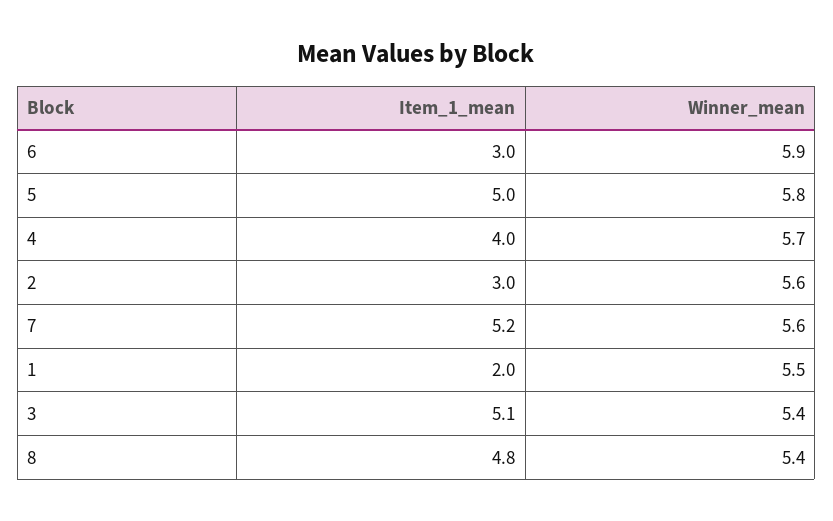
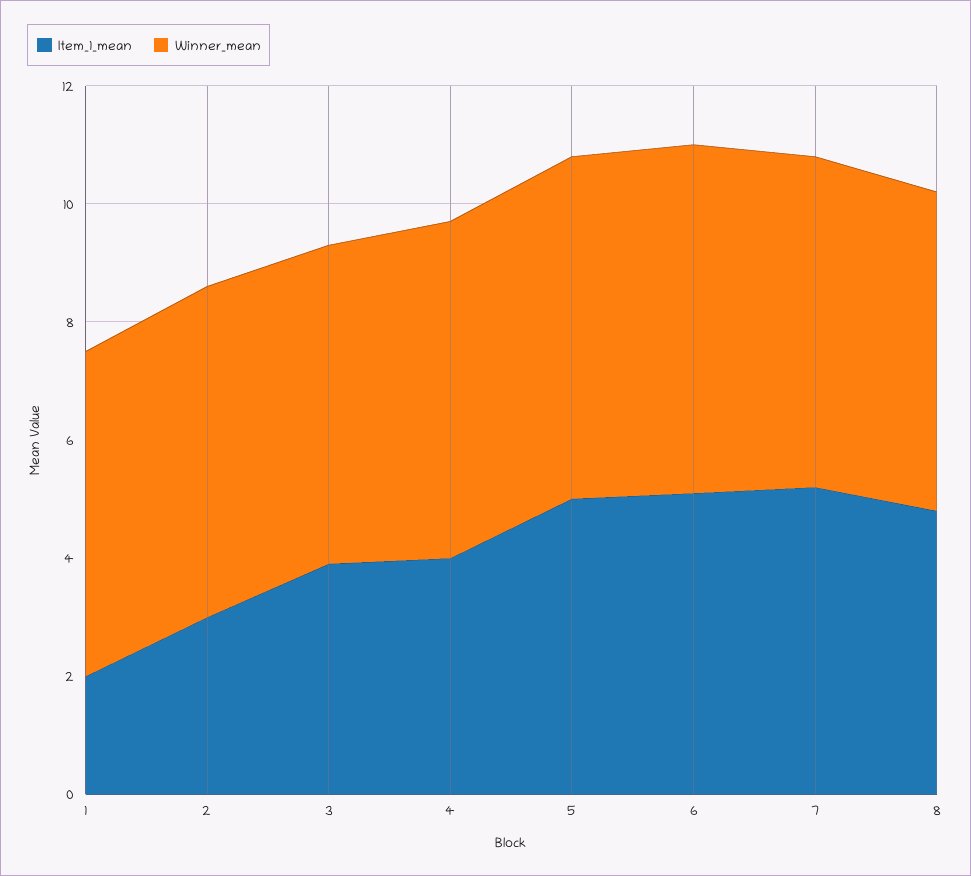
Item_1_mean, 6: 3 -> 5
Item_1_mean, 3: 5.1 -> 4

